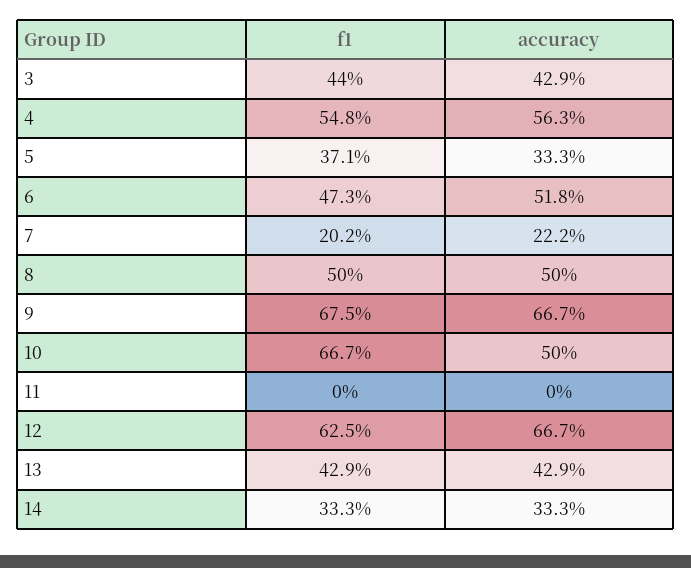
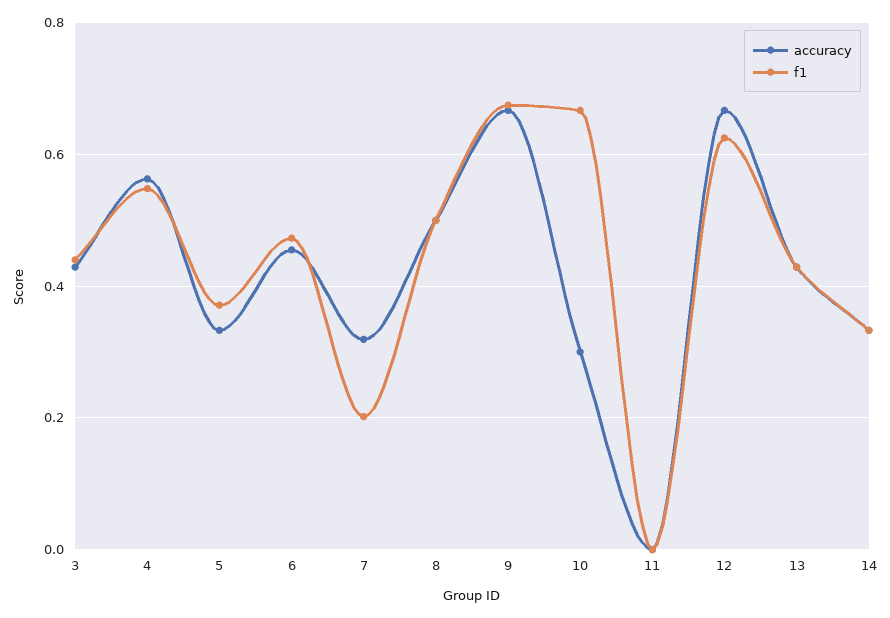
accuracy, 6: 0.518 -> 0.46
accuracy, 7: 0.222 -> 0.32
accuracy, 10: 0.5 -> 0.3

